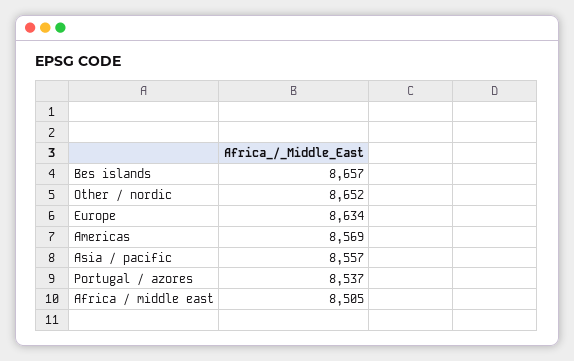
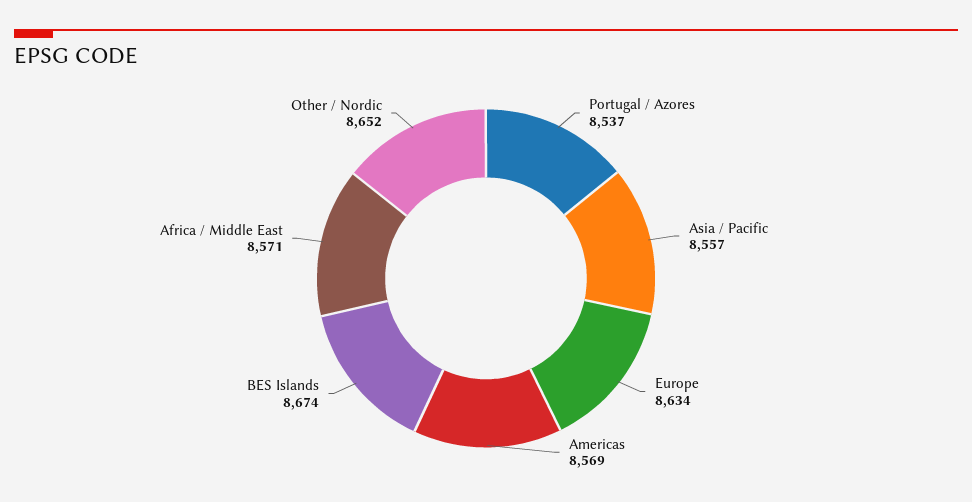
Bes islands: 8657 -> 8674
Africa / middle east: 8505 -> 8571

